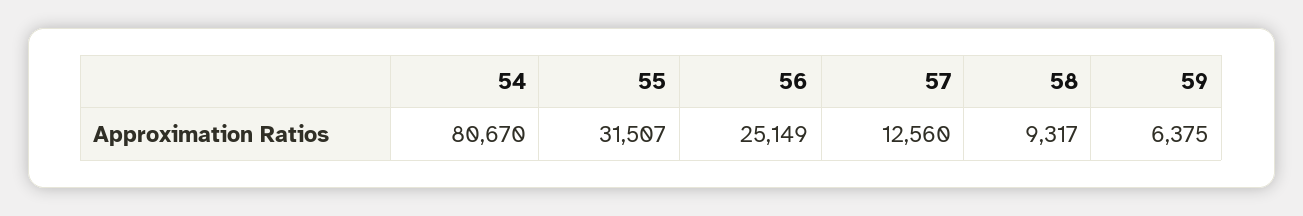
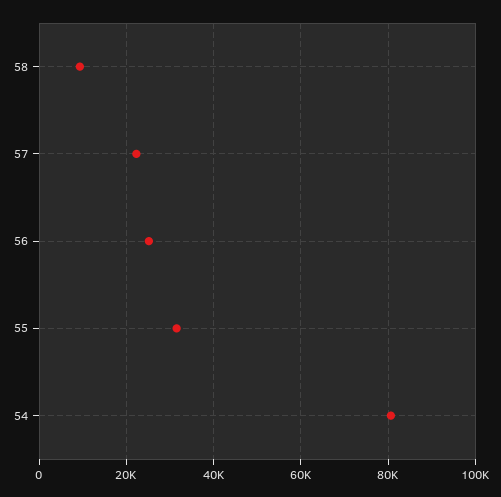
57: 12560 -> 22000
59: 6375 -> none

